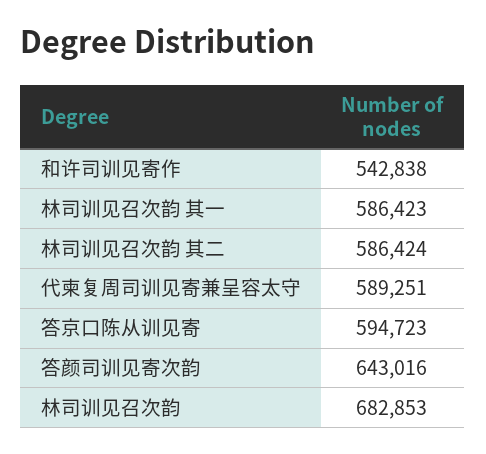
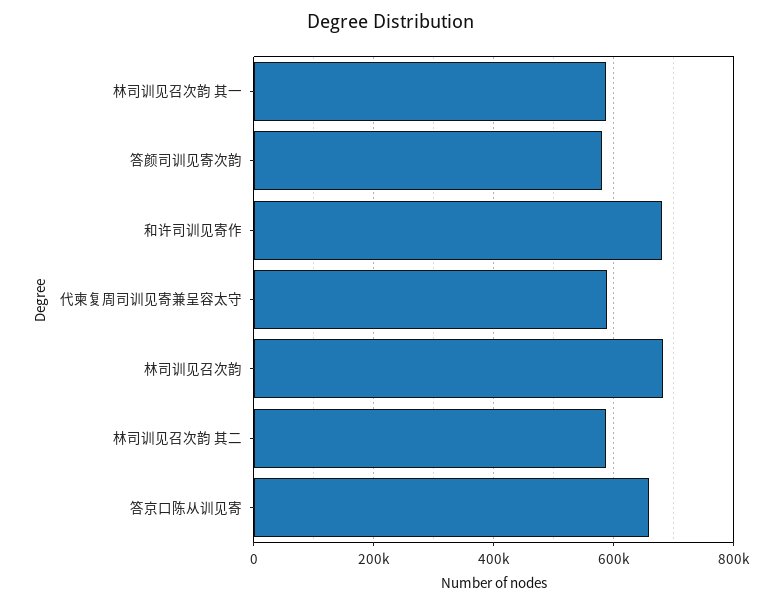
和许司训见寄作: 542838 -> 680000
答京口陈从训见寄: 594723 -> 660000
答颜司训见寄次韵: 643016 -> 580000

